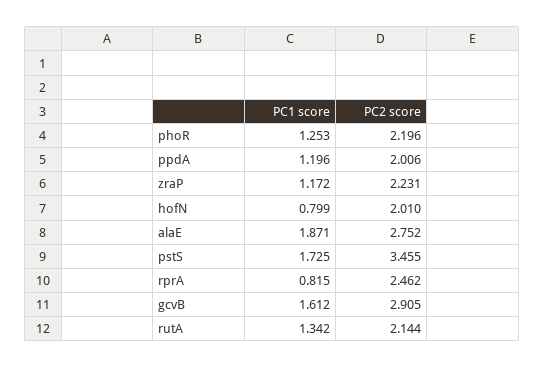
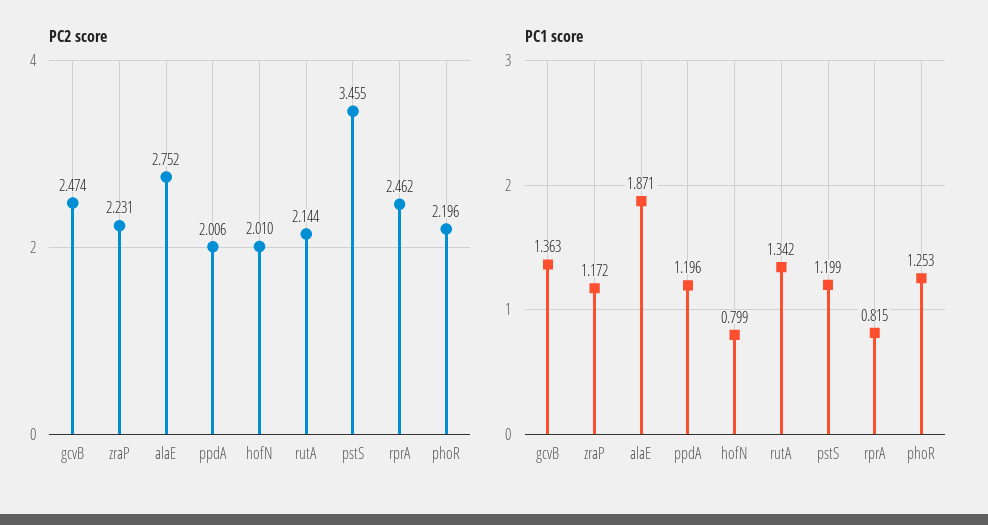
PC1 score, pstS: 1.725 -> 1.199
PC1 score, gcvB: 1.612 -> 1.363
PC2 score, gcvB: 2.905 -> 2.474

